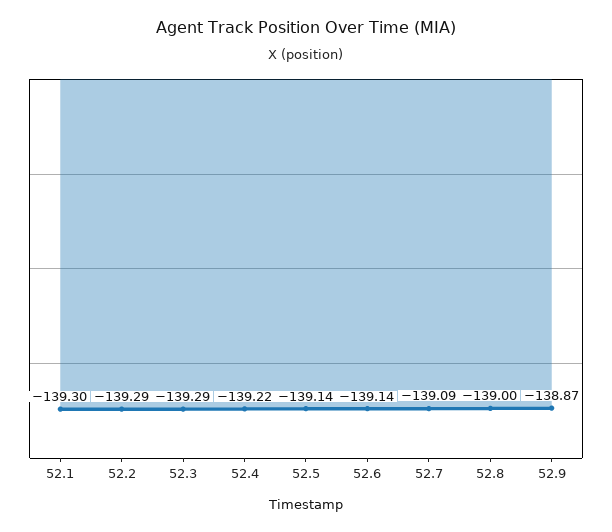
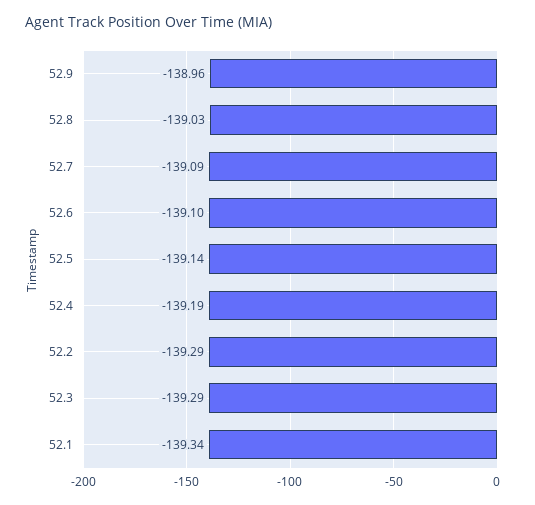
52.1: -139.3 -> -139.34
52.4: -139.22 -> -139.19
52.6: -139.14 -> -139.1
52.8: -139 -> -139.03
52.9: -138.87 -> -138.96

